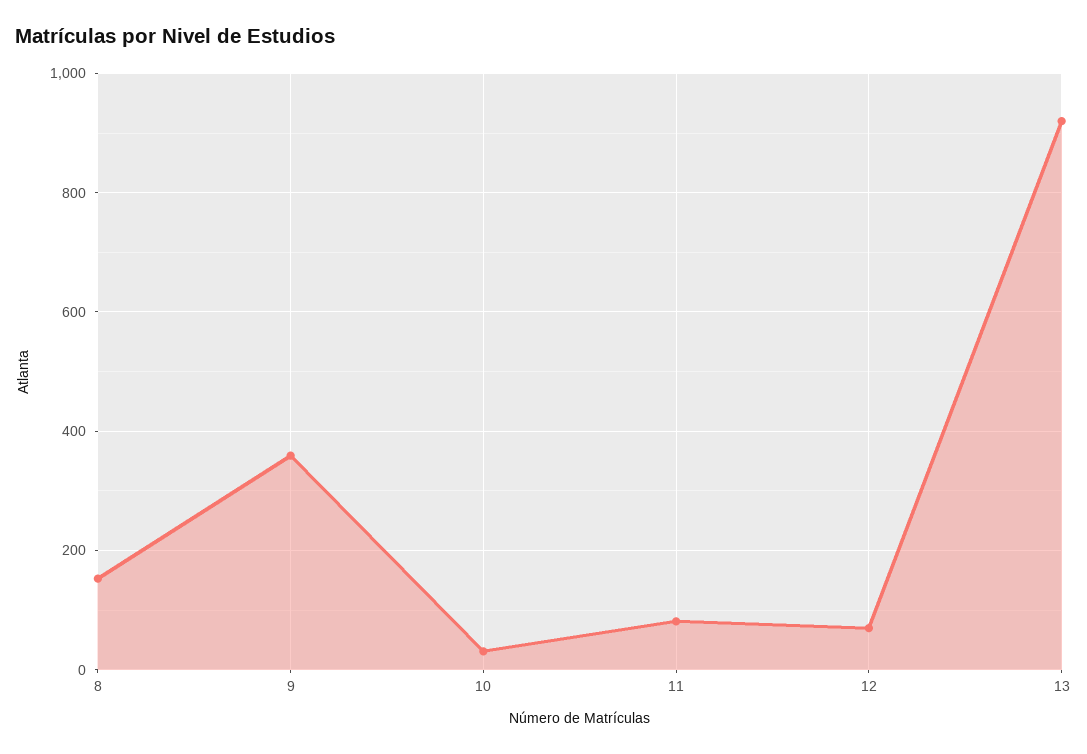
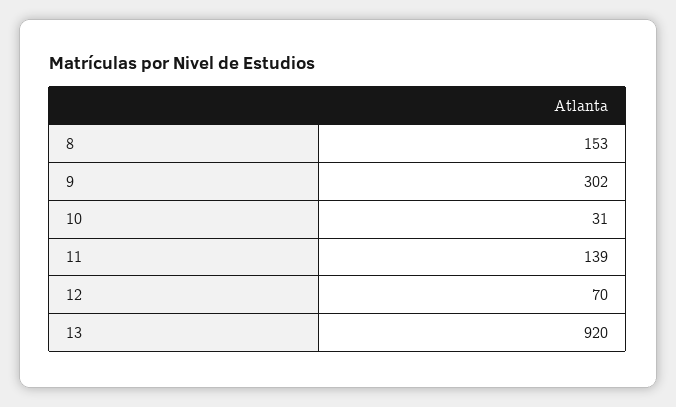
9: 360 -> 302
11: 80 -> 139

